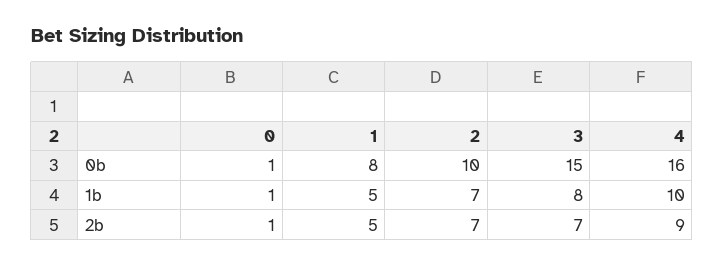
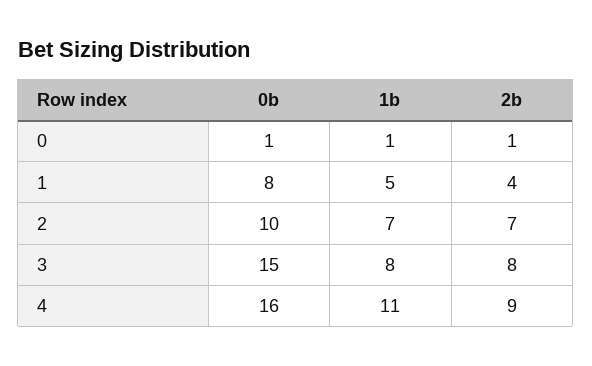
4, 1b: 10 -> 11
1, 2b: 5 -> 4
3, 2b: 7 -> 8

